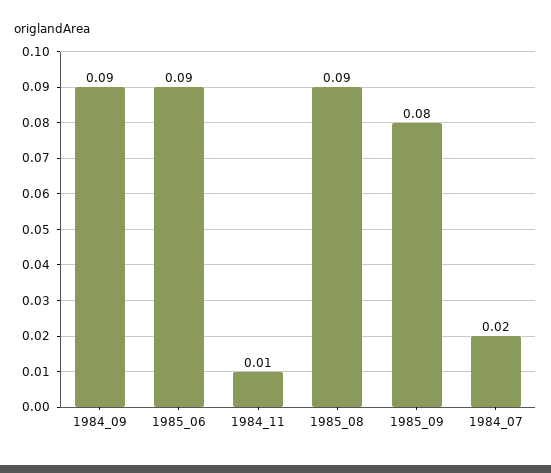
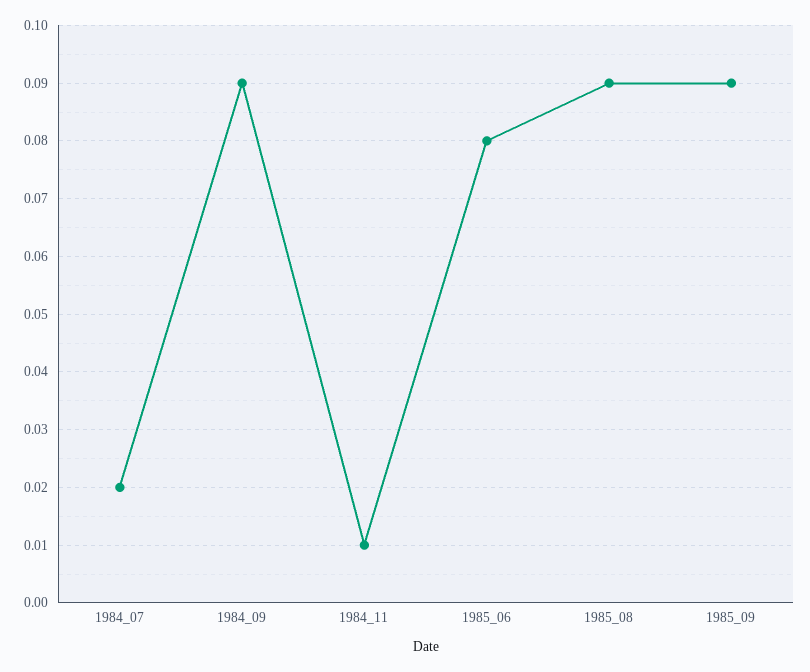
1985_06: 0.09 -> 0.08
1985_09: 0.08 -> 0.09

